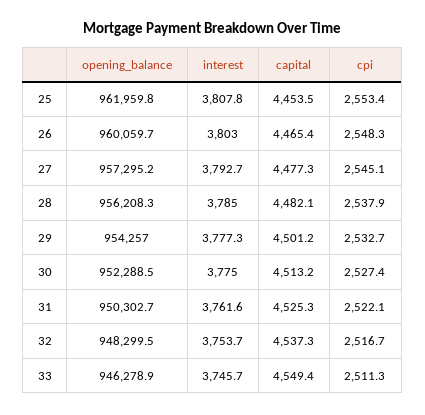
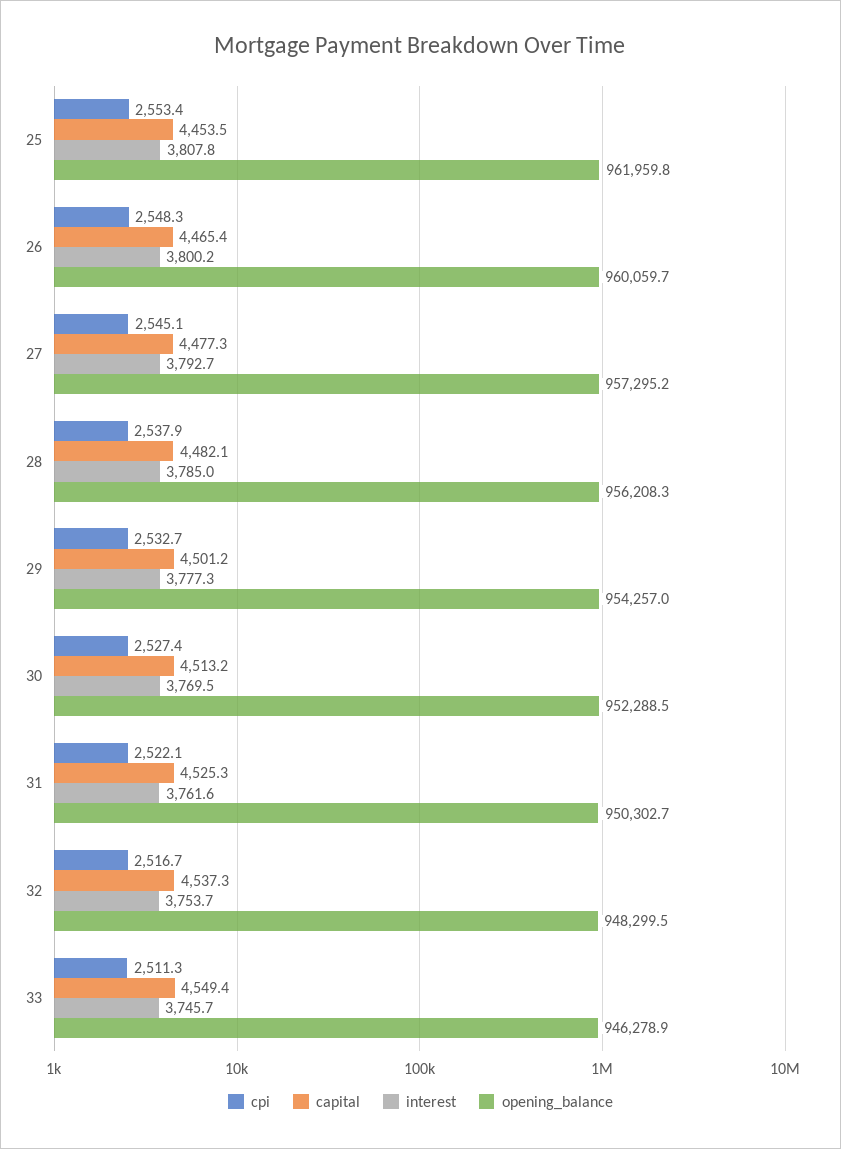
interest, 26: 3803 -> 3800.2
interest, 30: 3775 -> 3769.5

